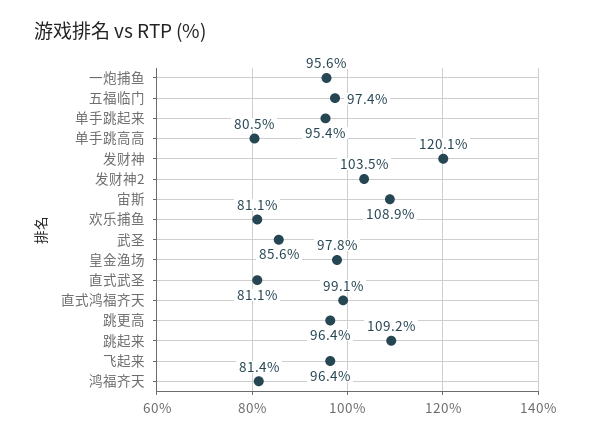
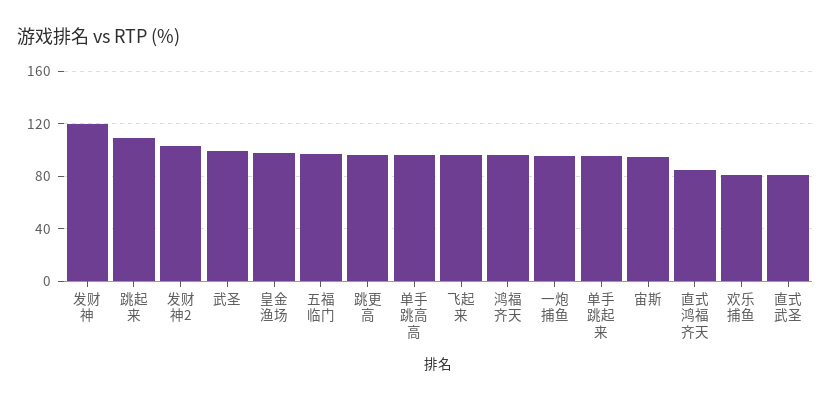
单手跳高高: 80.5 -> 95
宙斯: 108.9 -> 95
武圣: 85.6 -> 100
直式鸿福齐天: 99.1 -> 85
鸿福齐天: 81.4 -> 95

